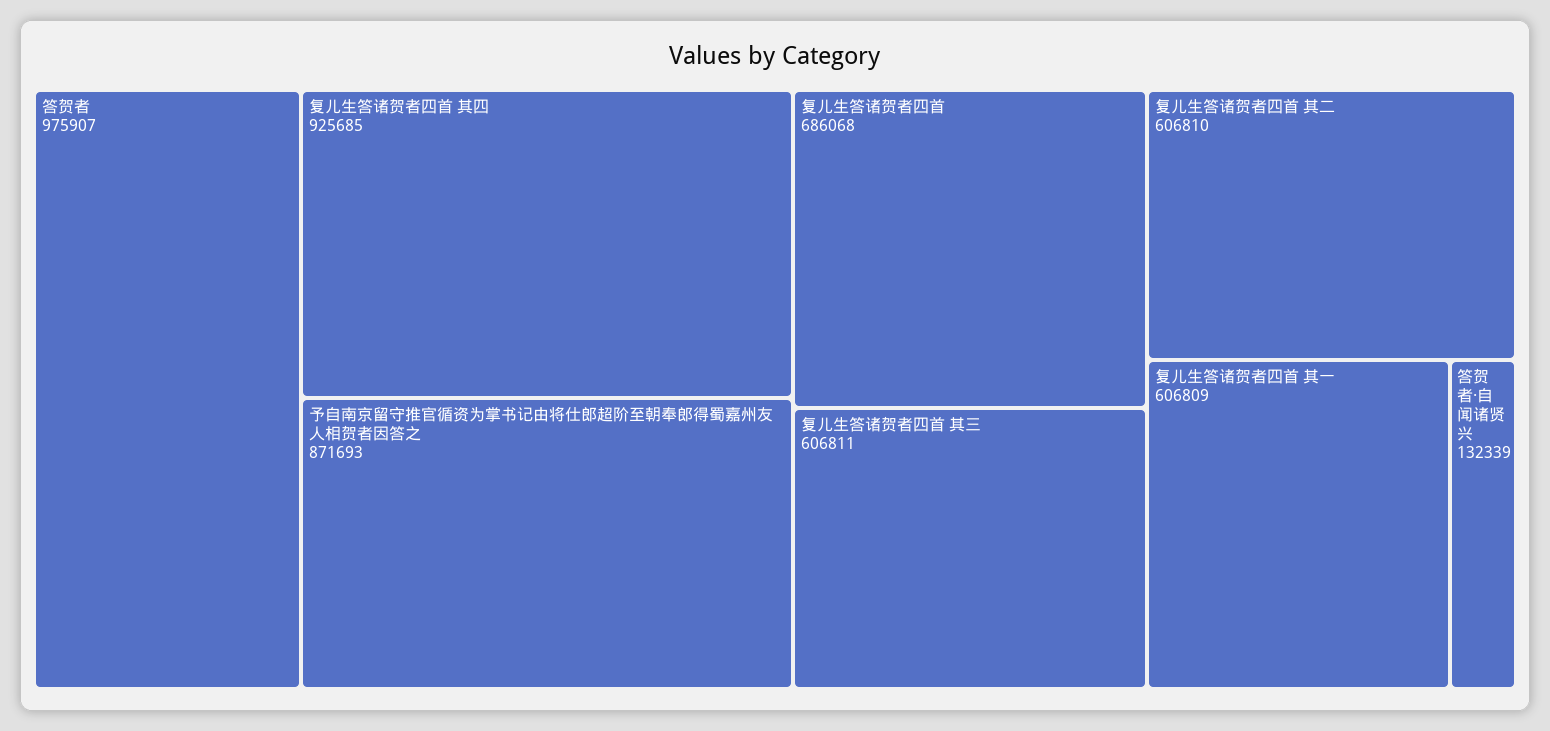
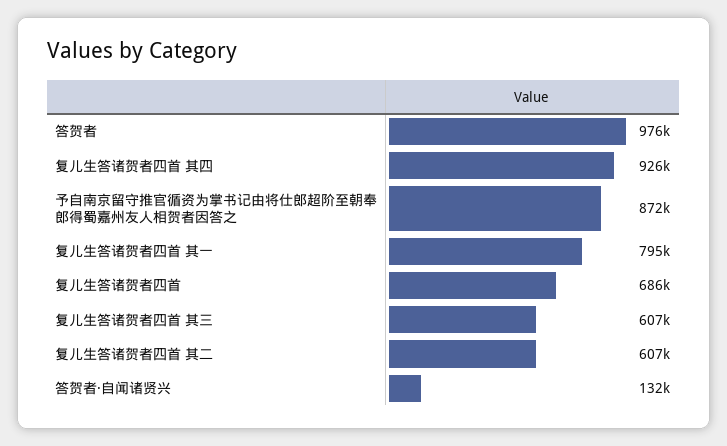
复儿生答诸贺者四首 其一: 606809 -> 795000

